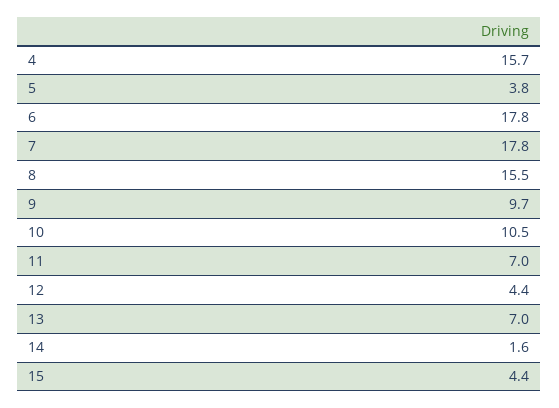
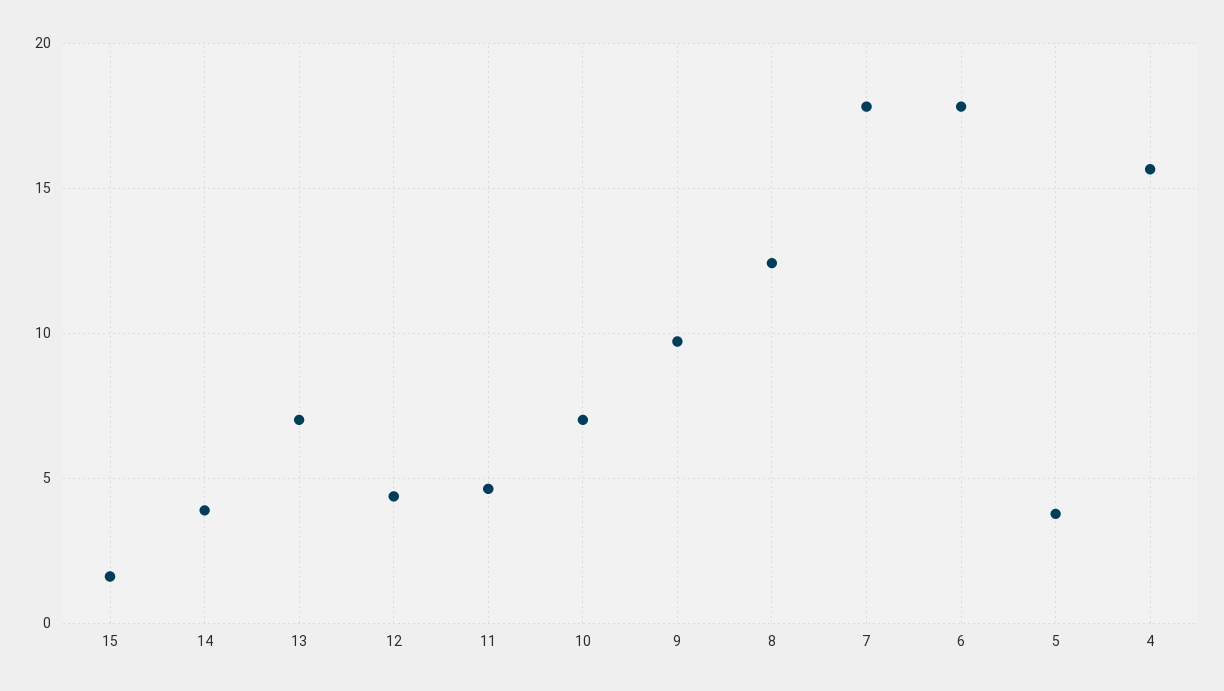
8: 15.5 -> 12.5
10: 10.5 -> 7
11: 7 -> 4.5
14: 1.6 -> 4
15: 4.4 -> 1.5

